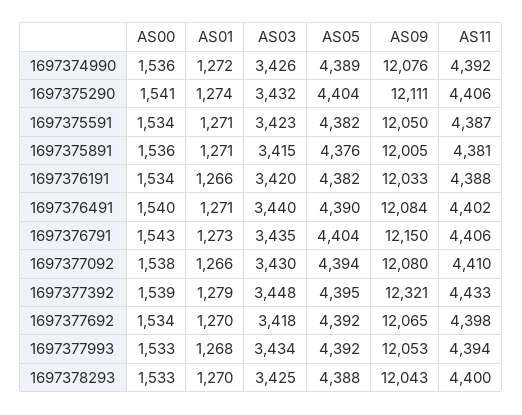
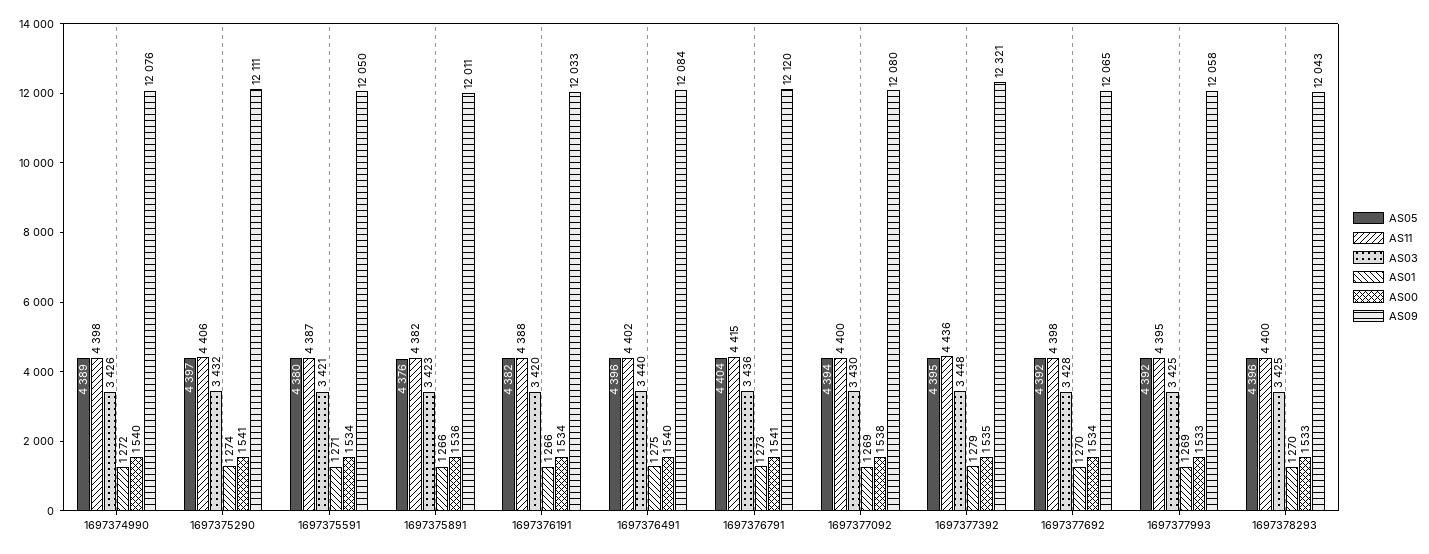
AS00, 1697374990: 1536 -> 1540
AS11, 1697374990: 4392 -> 4398
AS05, 1697375290: 4404 -> 4397
AS03, 1697375591: 3423 -> 3421
AS05, 1697375591: 4382 -> 4380
AS01, 1697375891: 1271 -> 1266
AS03, 1697375891: 3415 -> 3423
AS09, 1697375891: 12005 -> 12011
AS11, 1697375891: 4381 -> 4382
AS01, 1697376491: 1271 -> 1275
AS05, 1697376491: 4390 -> 4396
AS00, 1697376791: 1543 -> 1541
AS03, 1697376791: 3435 -> 3436
AS09, 1697376791: 12150 -> 12120
AS11, 1697376791: 4406 -> 4415
AS01, 1697377092: 1266 -> 1269
AS11, 1697377092: 4410 -> 4400
AS00, 1697377392: 1539 -> 1535
AS11, 1697377392: 4433 -> 4436
AS03, 1697377692: 3418 -> 3428
AS01, 1697377993: 1268 -> 1269
AS03, 1697377993: 3434 -> 3425
AS09, 1697377993: 12053 -> 12058
AS11, 1697377993: 4394 -> 4395
AS05, 1697378293: 4388 -> 4396

